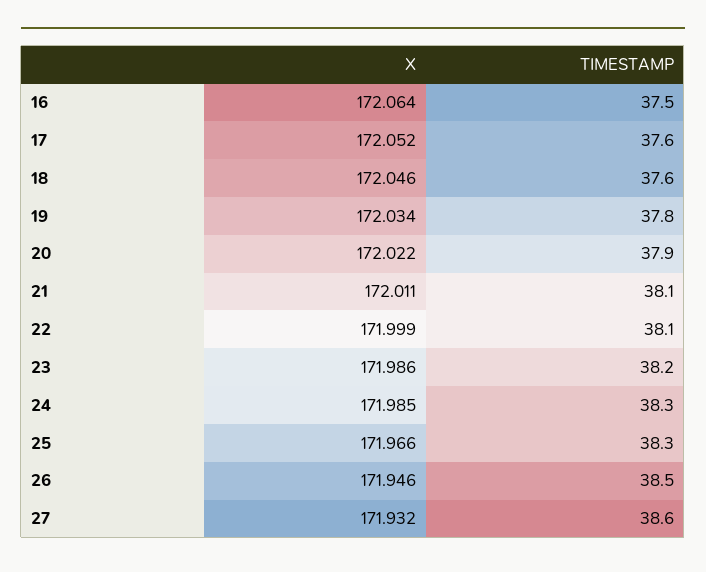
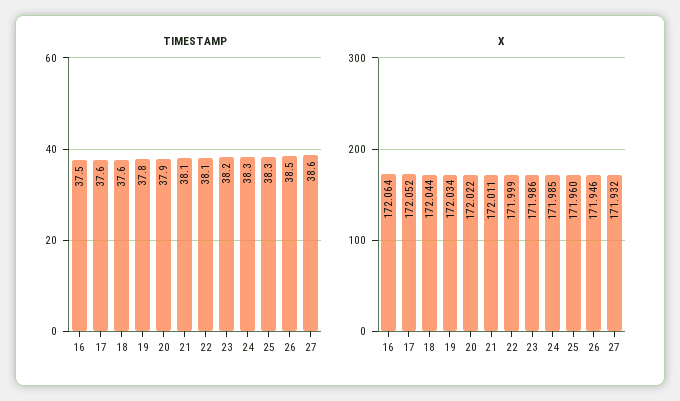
X, 18: 172.046 -> 172.044
X, 25: 171.966 -> 171.96

